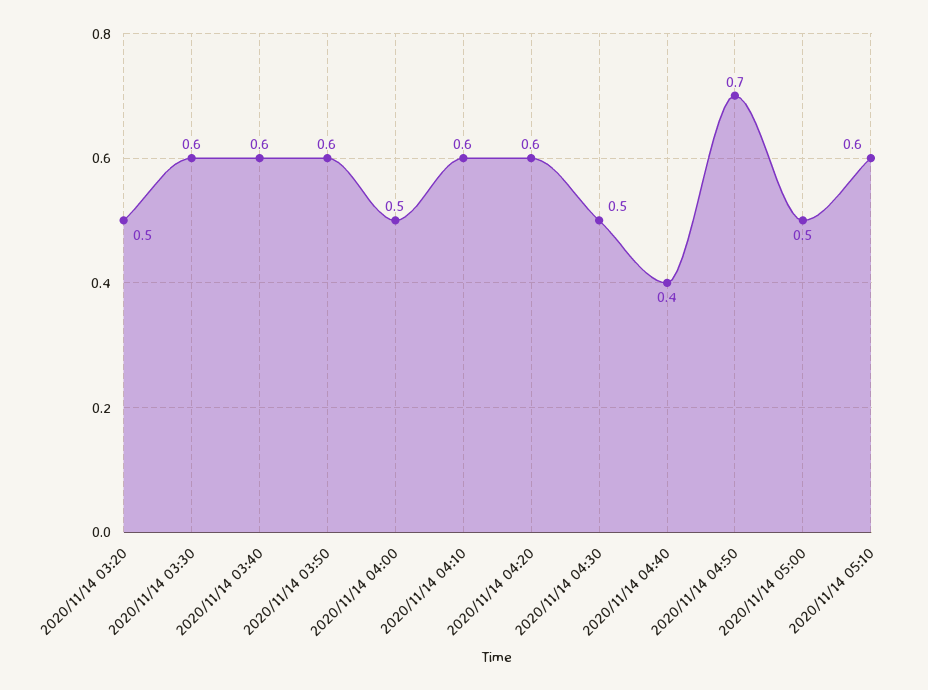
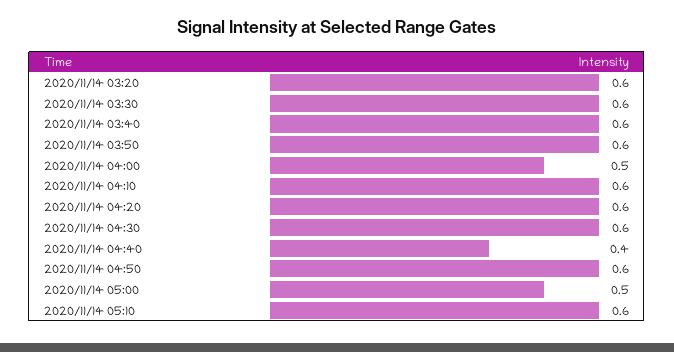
2020/11/14 03:20: 0.5 -> 0.6
2020/11/14 04:30: 0.5 -> 0.6
2020/11/14 04:50: 0.7 -> 0.6

